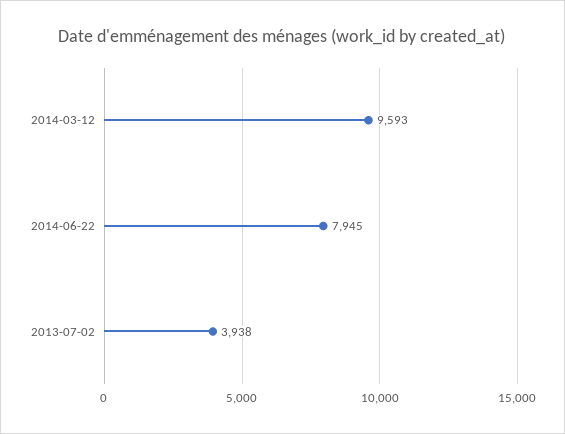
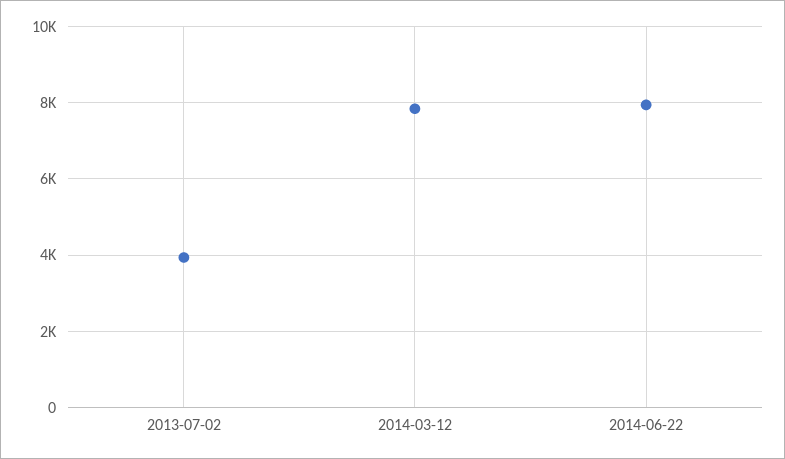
2014-03-12: 9593 -> 7800

